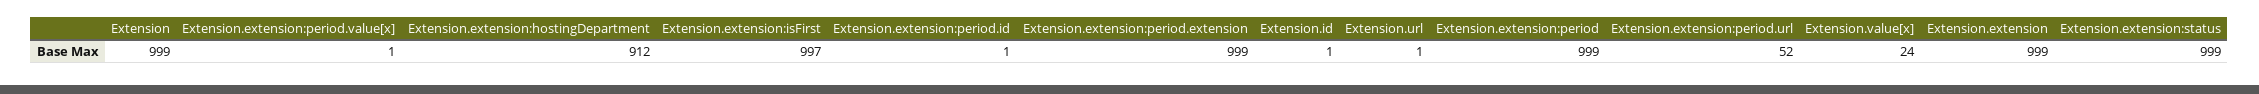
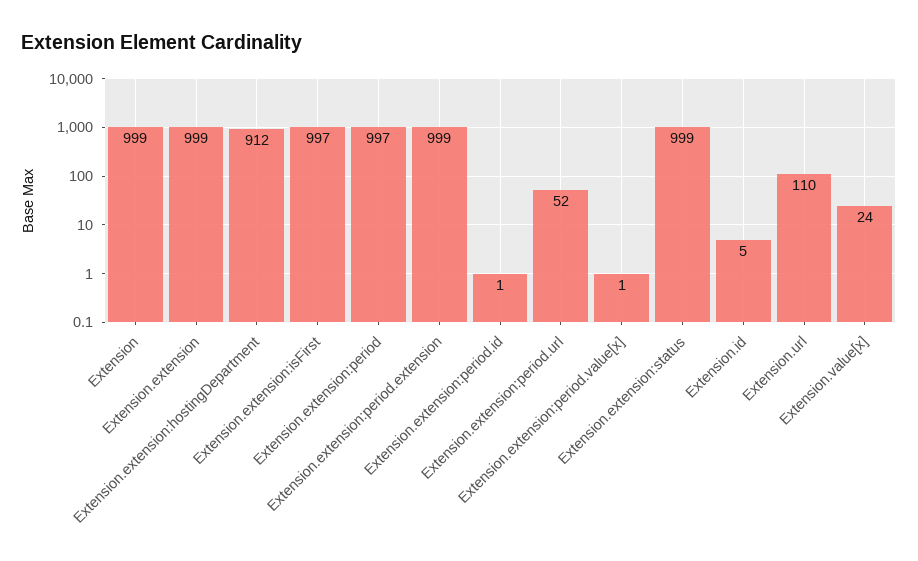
Extension.id: 1 -> 5
Extension.url: 1 -> 110
Extension.extension:period: 999 -> 997

